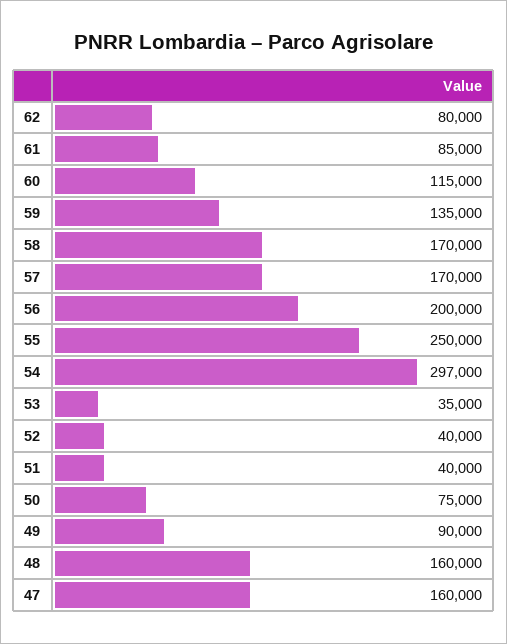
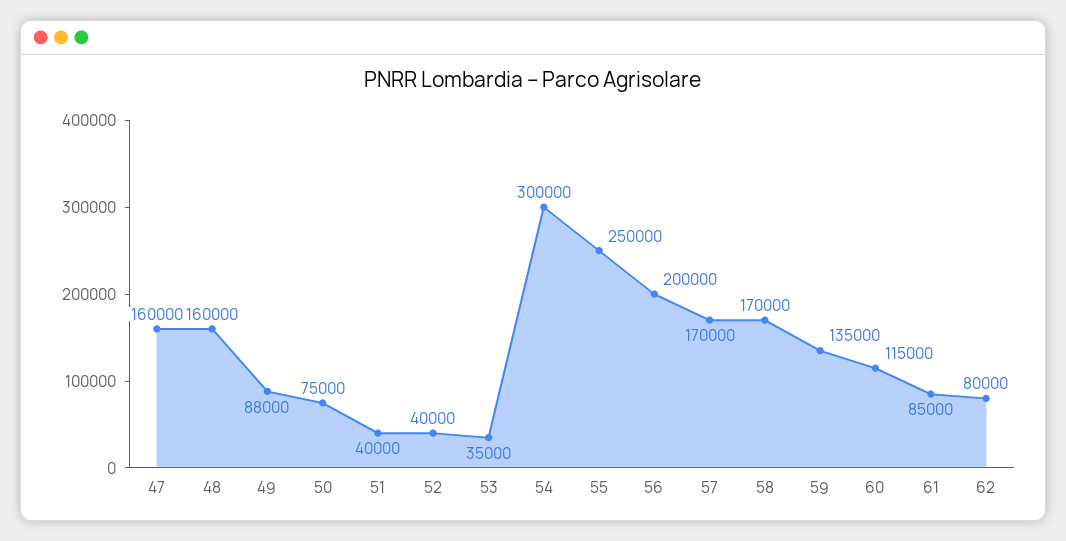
54: 297000 -> 300000
49: 90000 -> 88000

